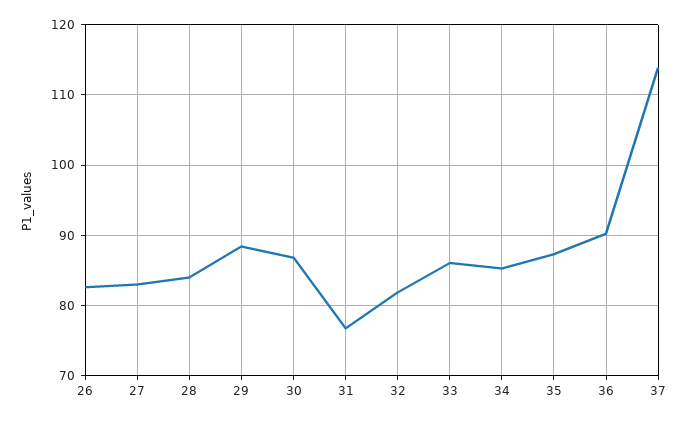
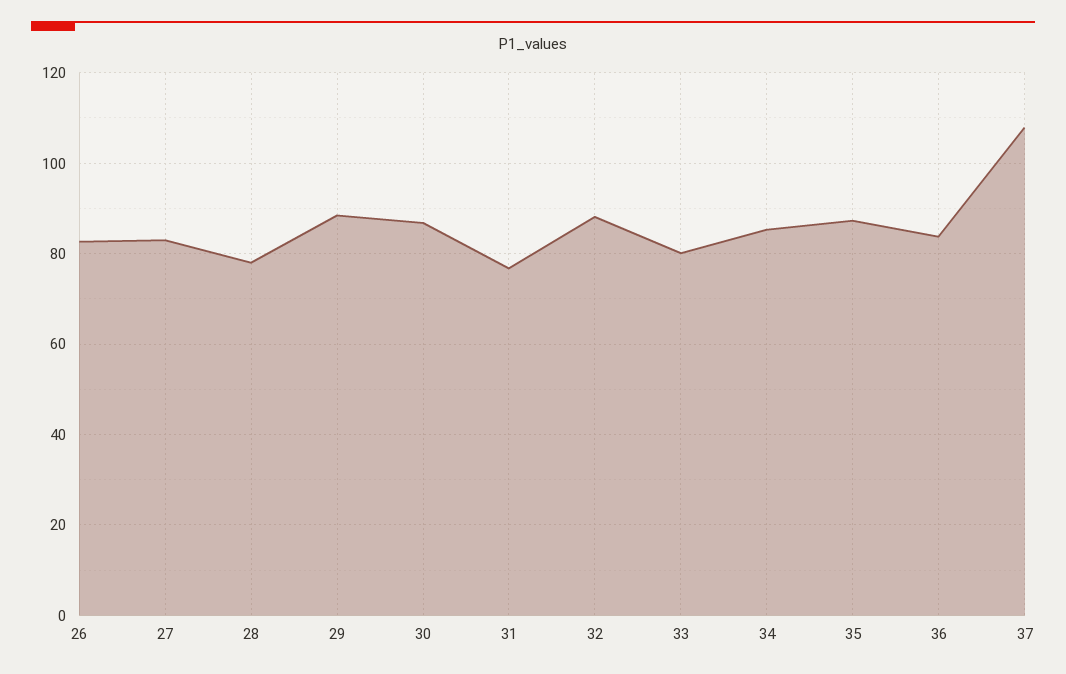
28: 84 -> 78
32: 82 -> 88
33: 86 -> 80
36: 90 -> 84
37: 114 -> 108

